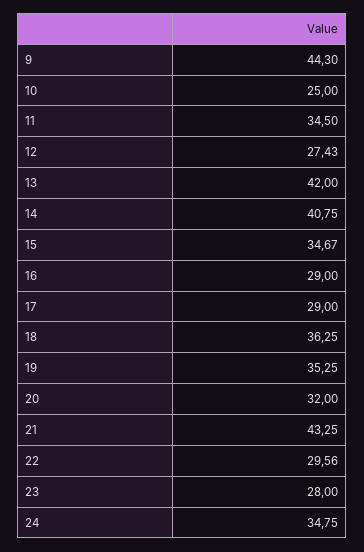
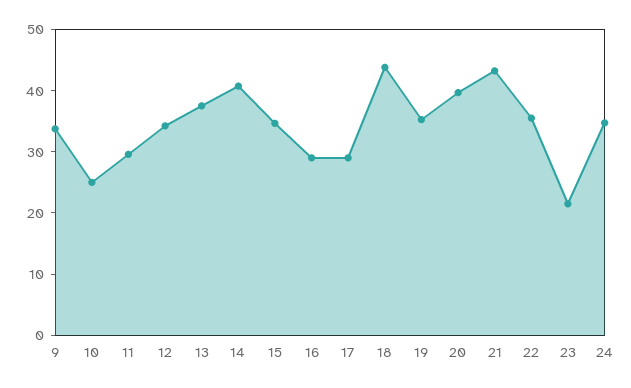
9: 44.3 -> 34
11: 34.5 -> 30
12: 27.43 -> 34
13: 42 -> 38
18: 36.25 -> 44
20: 32 -> 40
22: 29.56 -> 36
23: 28 -> 22

